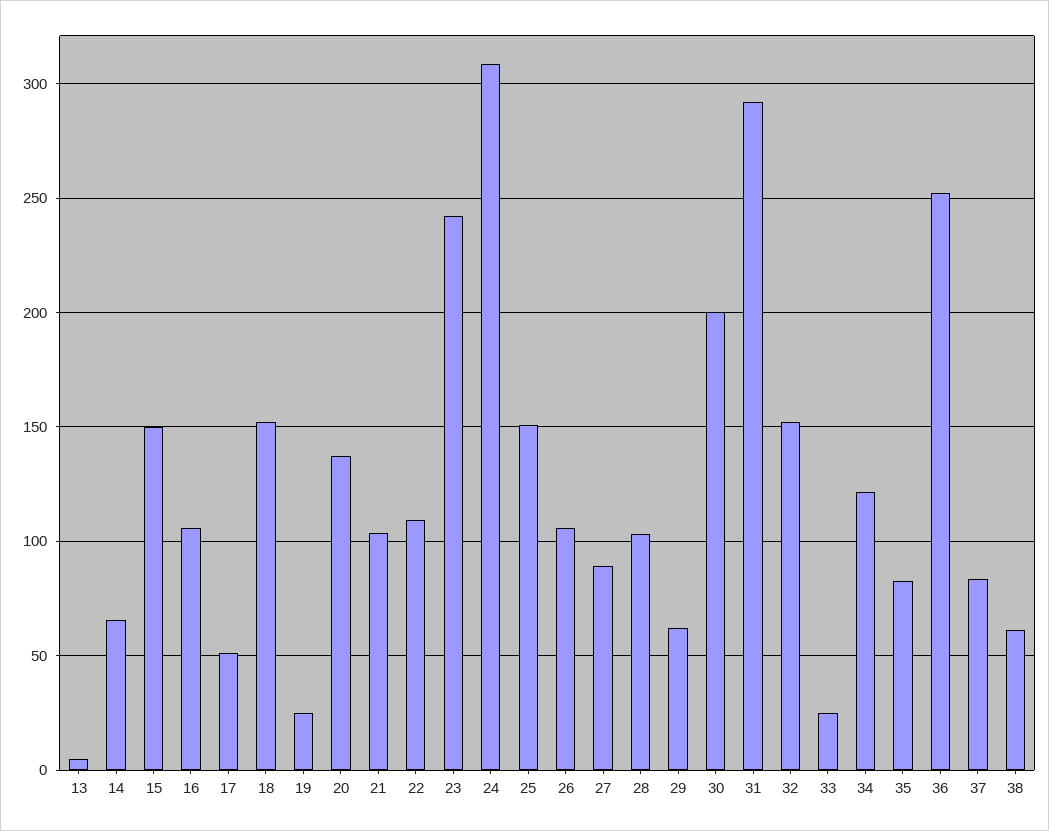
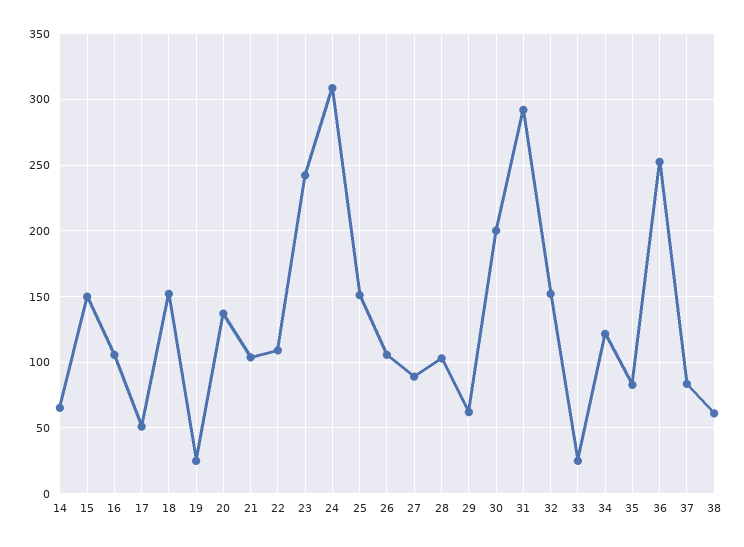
13: 5 -> none

